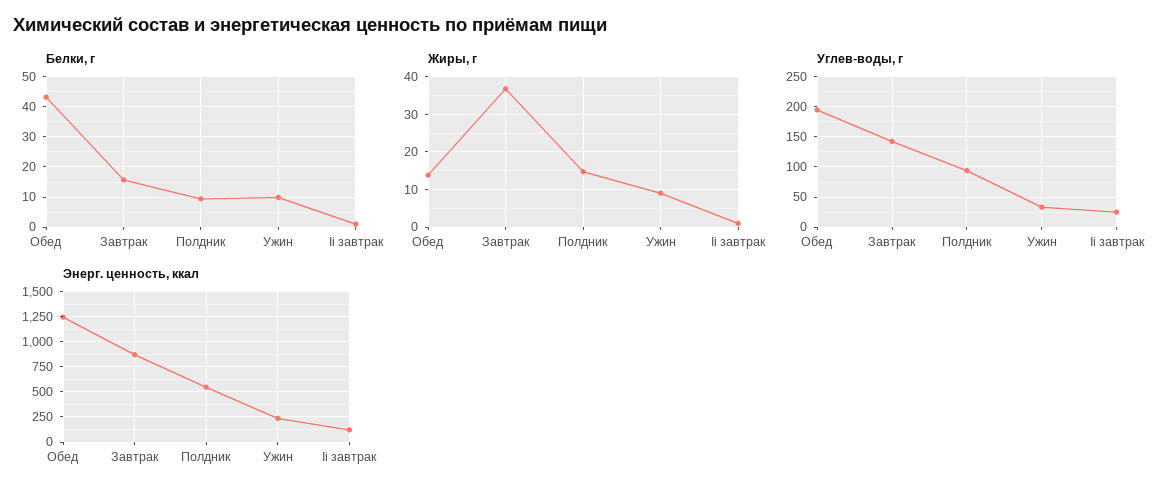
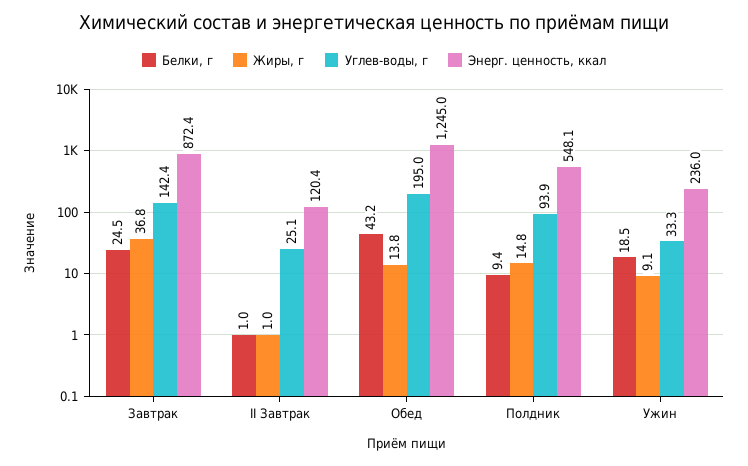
Белки, г, Завтрак: 16 -> 24.5
Белки, г, Ужин: 10 -> 18.5

